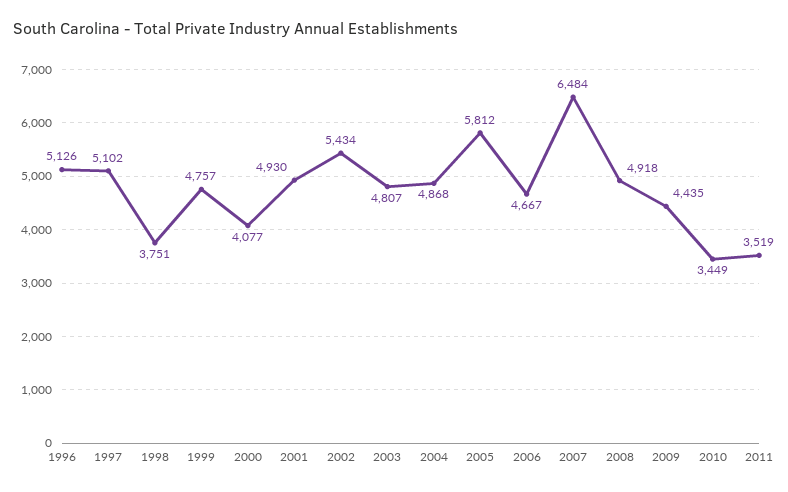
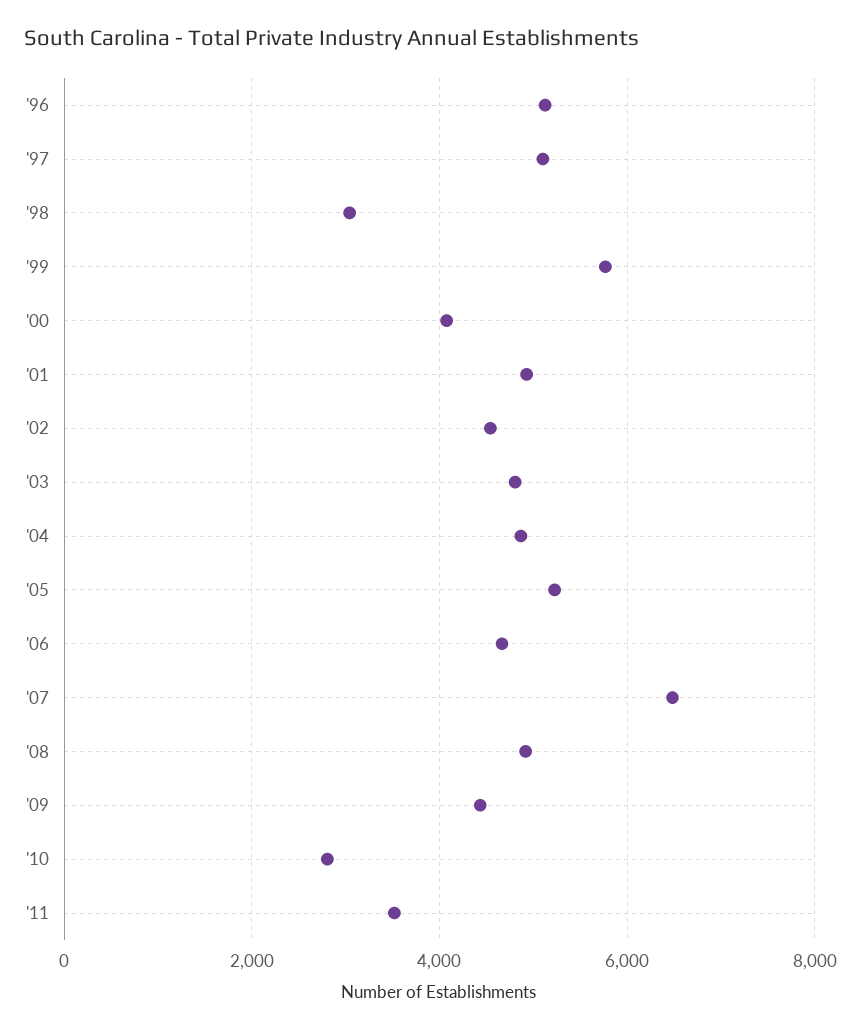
1998: 3751 -> 3000
1999: 4757 -> 5800
2002: 5434 -> 4600
2005: 5812 -> 5200
2010: 3449 -> 2800

